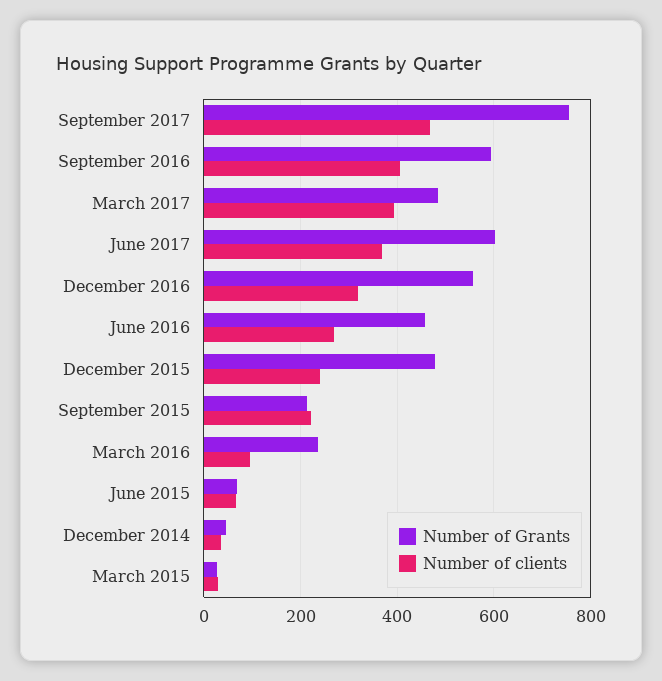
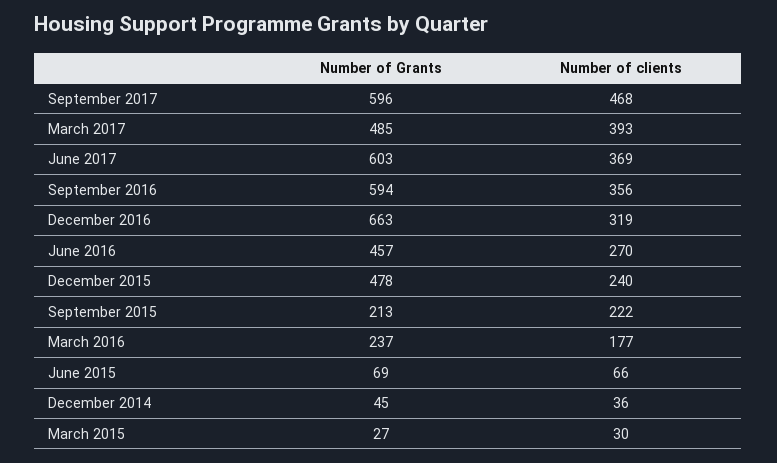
Number of Grants, September 2017: 760 -> 596
Number of clients, September 2016: 400 -> 356
Number of Grants, December 2016: 560 -> 663
Number of clients, March 2016: 100 -> 177

